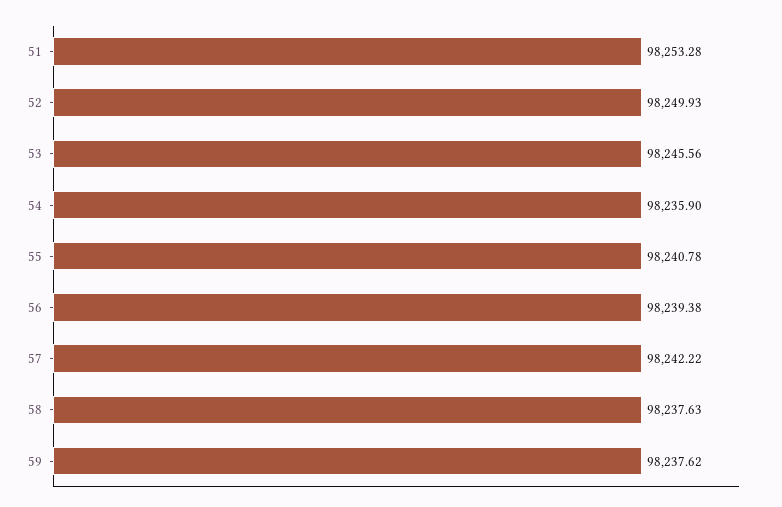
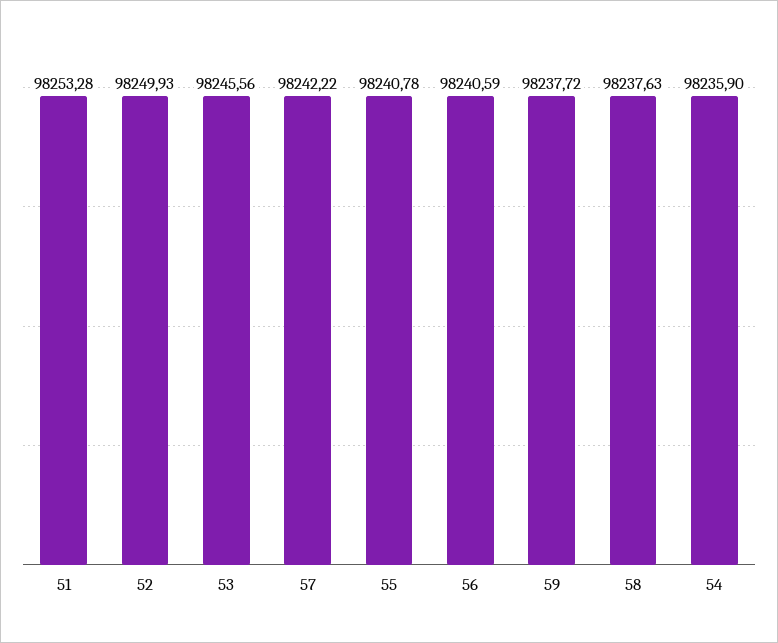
56: 98239.38 -> 98240.59
59: 98237.62 -> 98237.72

